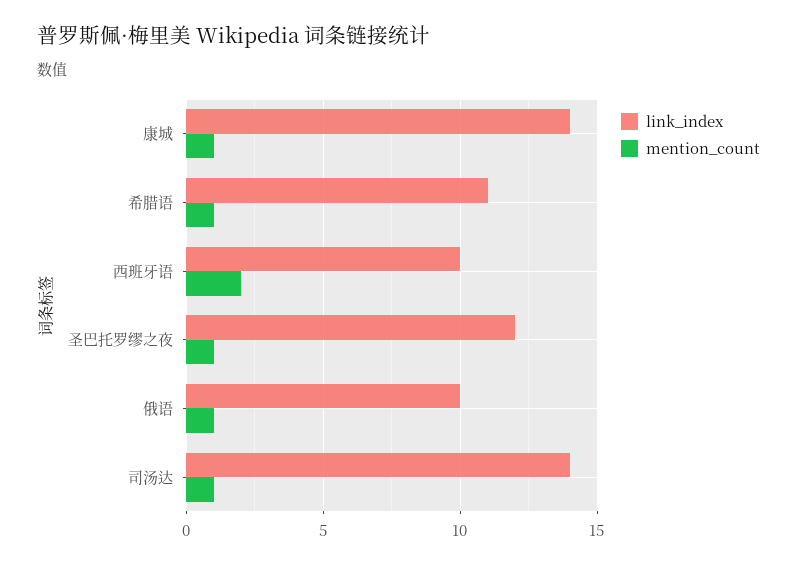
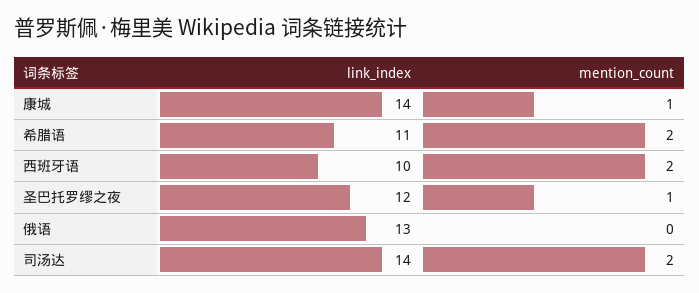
mention_count, 希腊语: 1 -> 2
link_index, 俄语: 10 -> 13
mention_count, 俄语: 1 -> 0
mention_count, 司汤达: 1 -> 2

